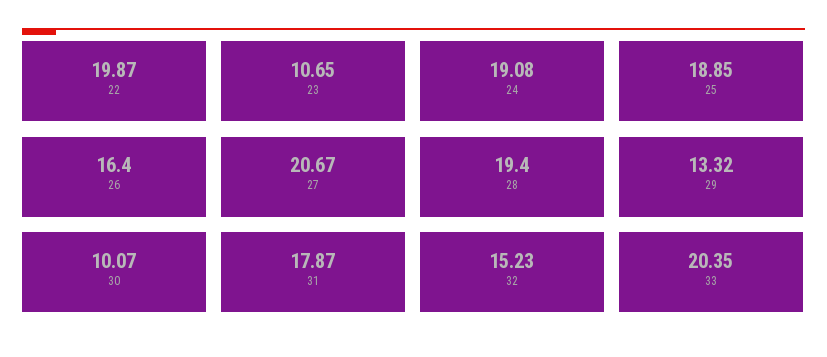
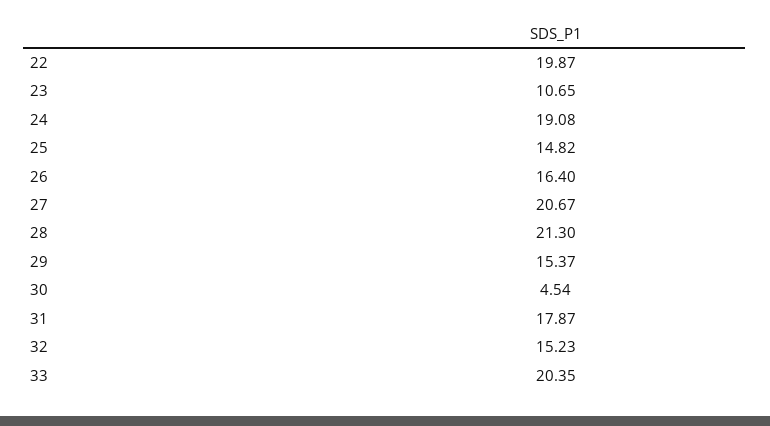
25: 18.85 -> 14.82
28: 19.4 -> 21.3
29: 13.32 -> 15.37
30: 10.07 -> 4.54

